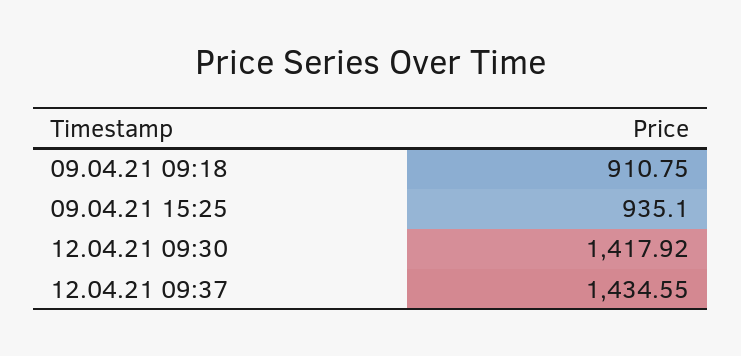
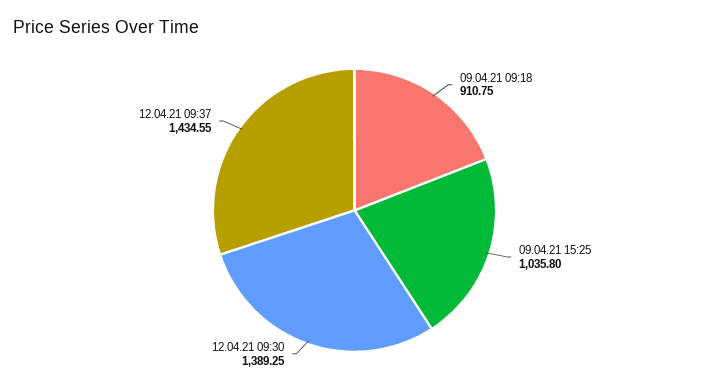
09.04.21 15:25: 935.1 -> 1035.8
12.04.21 09:30: 1417.92 -> 1389.25

